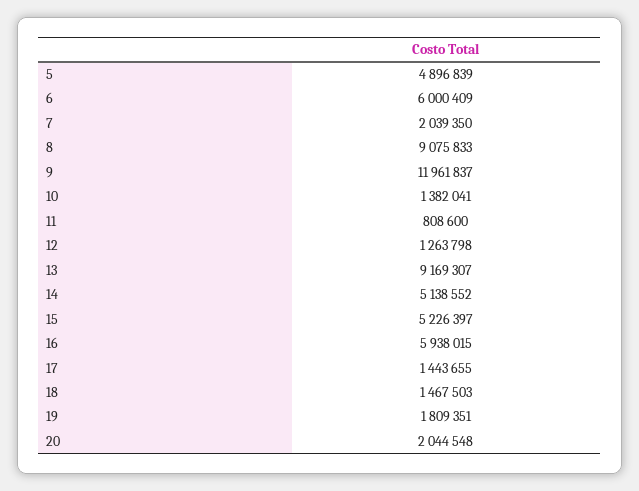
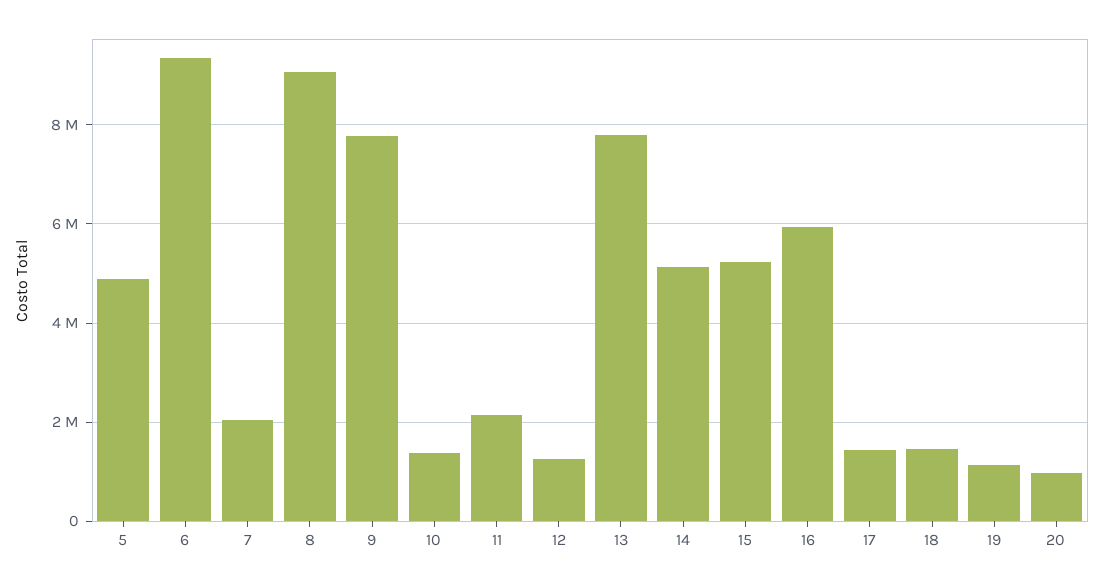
6: 6000409 -> 9400000
9: 11961837 -> 7800000
11: 808600 -> 2200000
13: 9169307 -> 7800000
19: 1809351 -> 1200000
20: 2044548 -> 1000000

